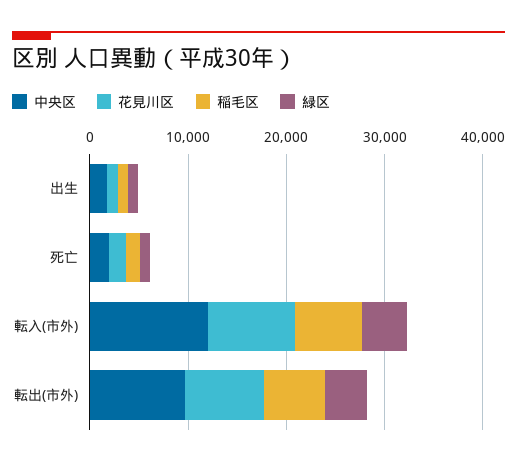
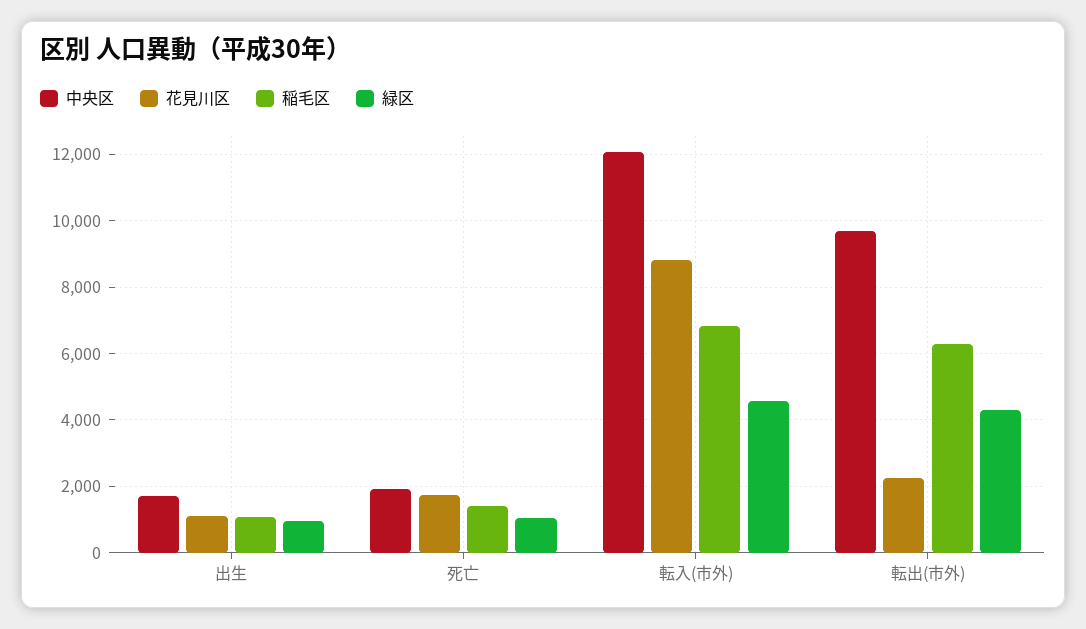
花見川区, 転出(市外): 8000 -> 2200

